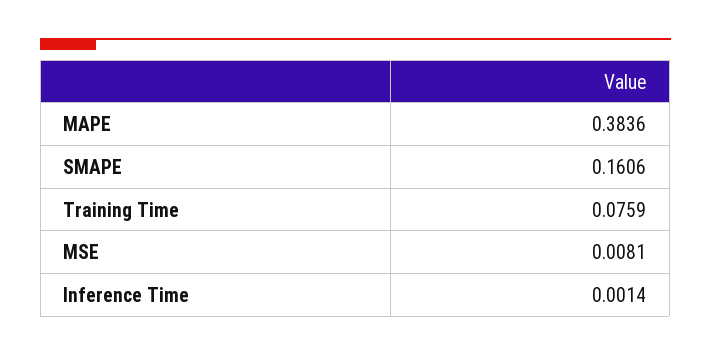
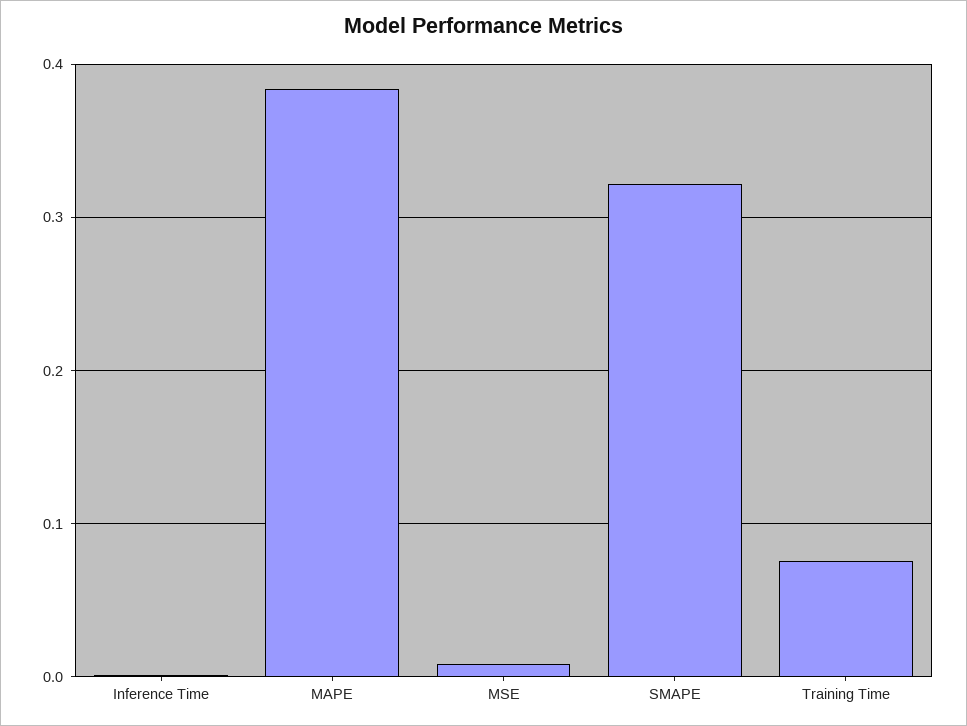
SMAPE: 0.1606 -> 0.32

